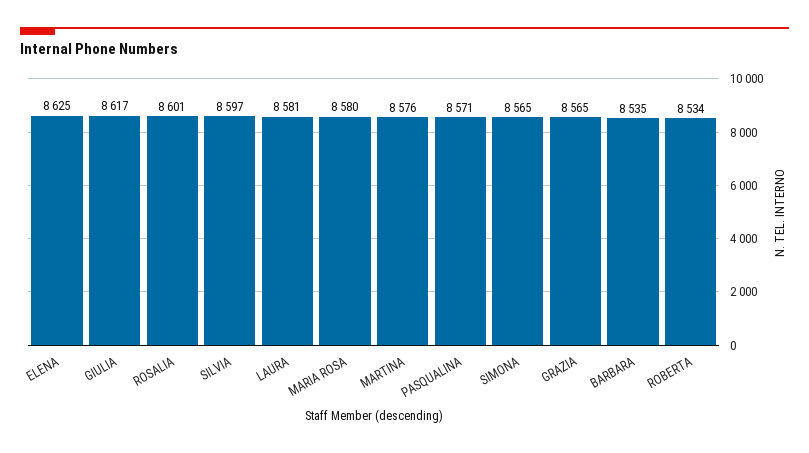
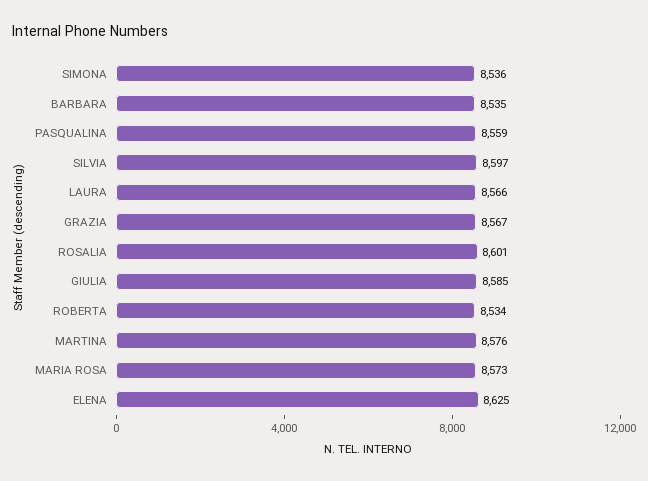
GIULIA: 8617 -> 8585
LAURA: 8581 -> 8566
MARIA ROSA: 8580 -> 8573
PASQUALINA: 8571 -> 8559
SIMONA: 8565 -> 8536
GRAZIA: 8565 -> 8567

